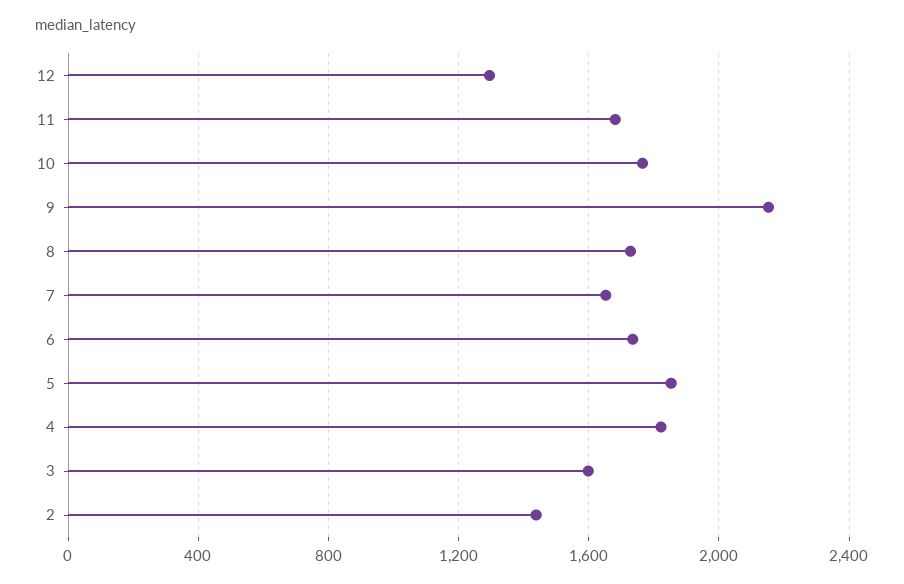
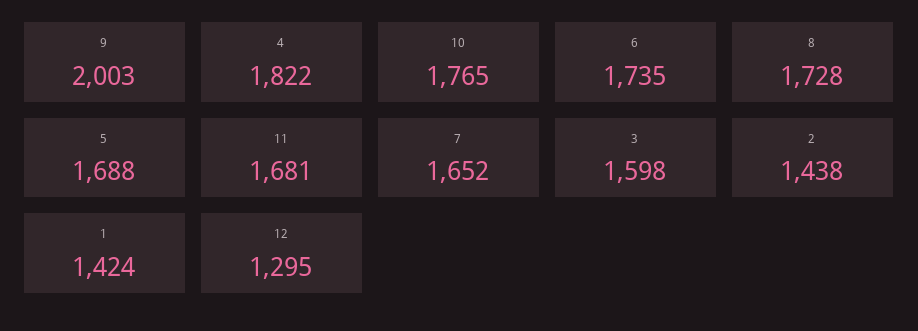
9: 2150 -> 2003
5: 1850 -> 1688
1: none -> 1424

